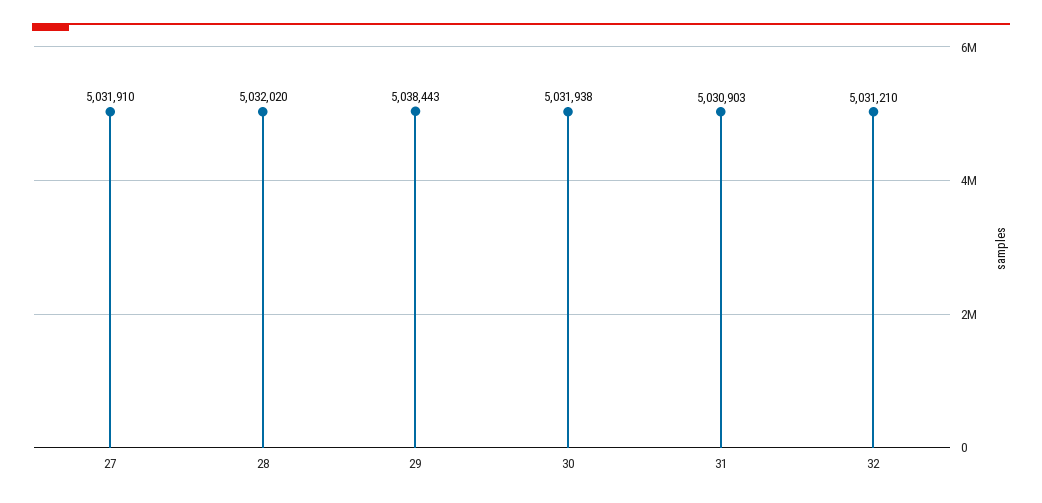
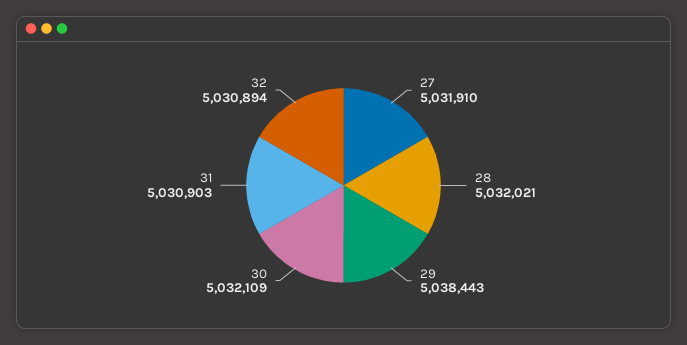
28: 5032020 -> 5032021
30: 5031938 -> 5032109
32: 5031210 -> 5030894

